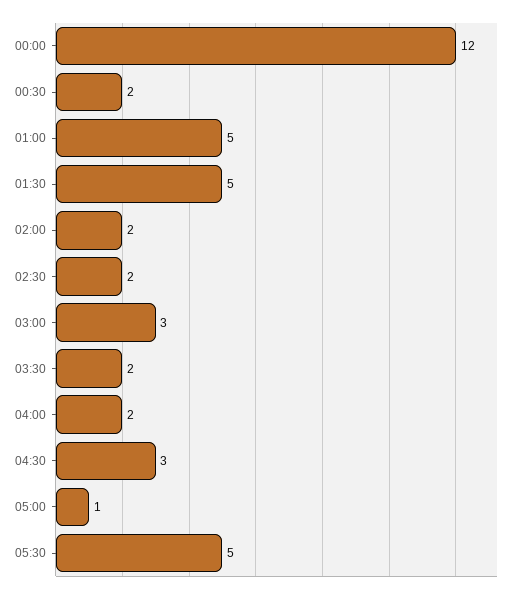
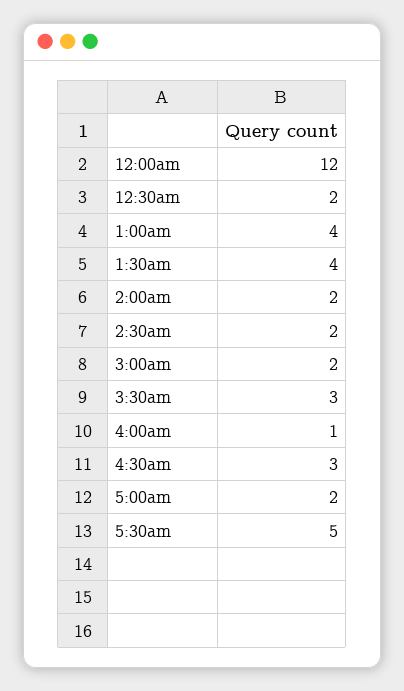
01:00: 5 -> 4
01:30: 5 -> 4
03:00: 3 -> 2
03:30: 2 -> 3
04:00: 2 -> 1
05:00: 1 -> 2

